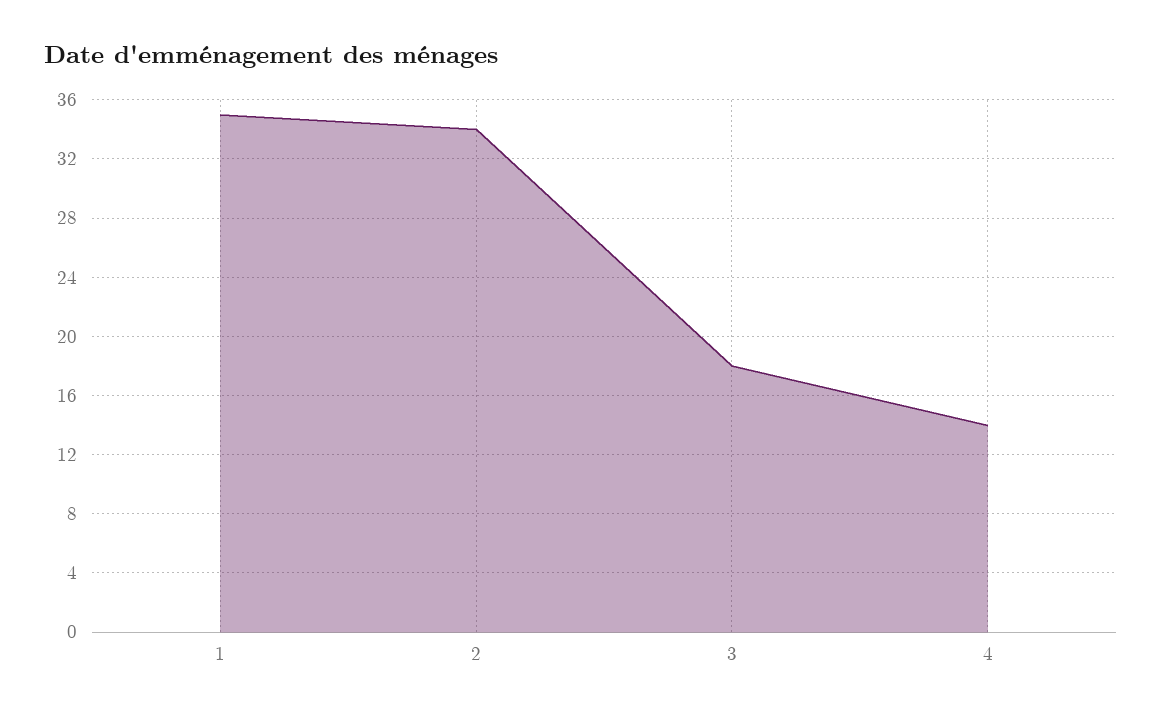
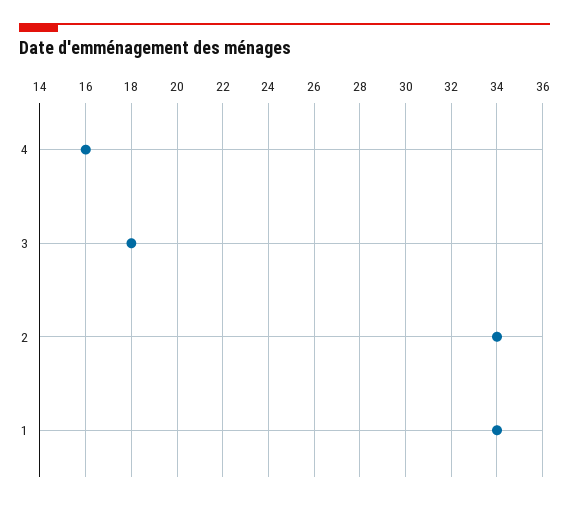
1: 35 -> 34
4: 14 -> 16

